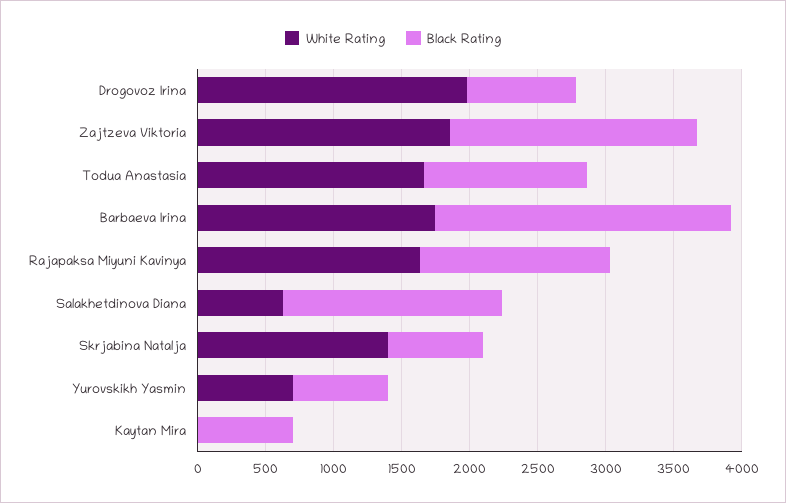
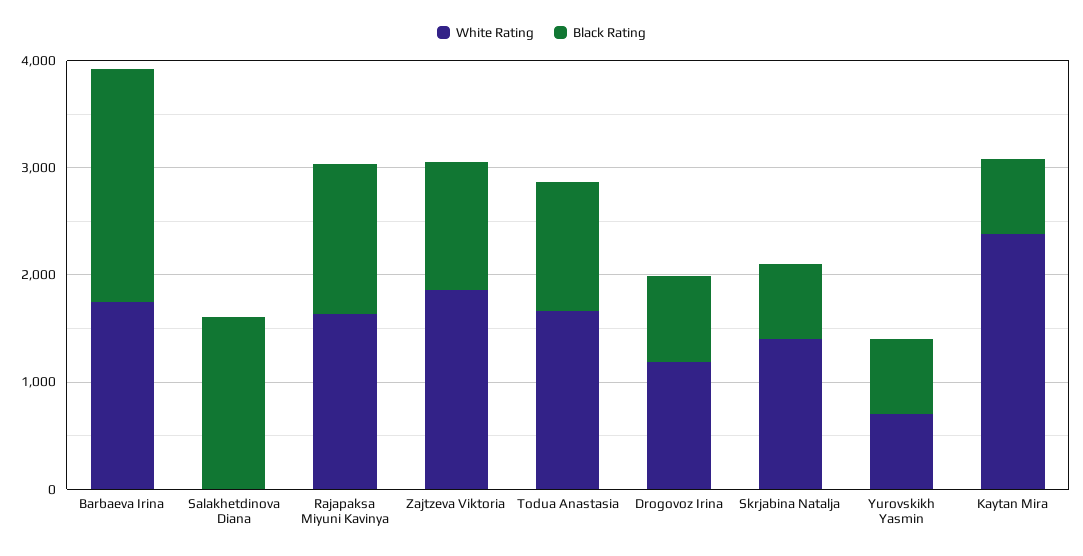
White Rating, Drogovoz Irina: 2000 -> 1200
Black Rating, Zajtzeva Viktoria: 1800 -> 1200
White Rating, Salakhetdinova Diana: 600 -> 0
White Rating, Kaytan Mira: 0 -> 2400

